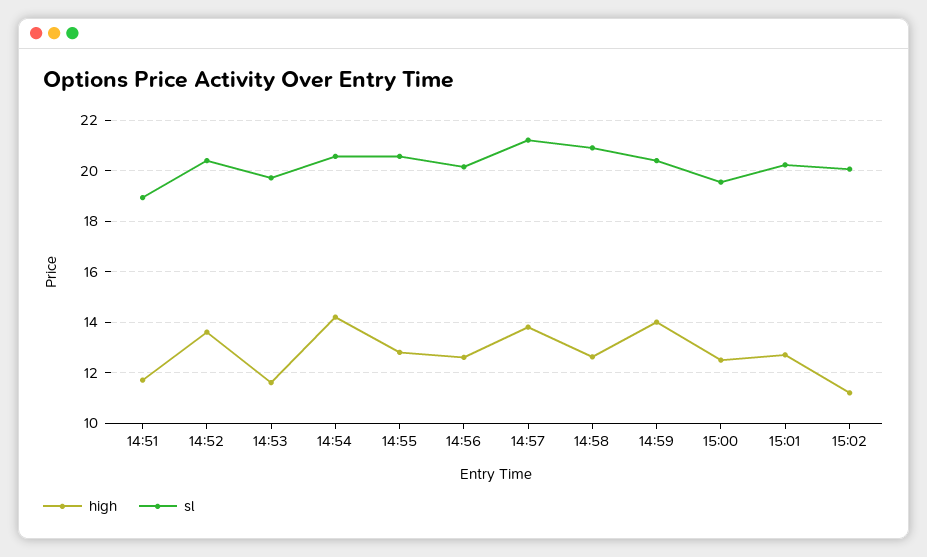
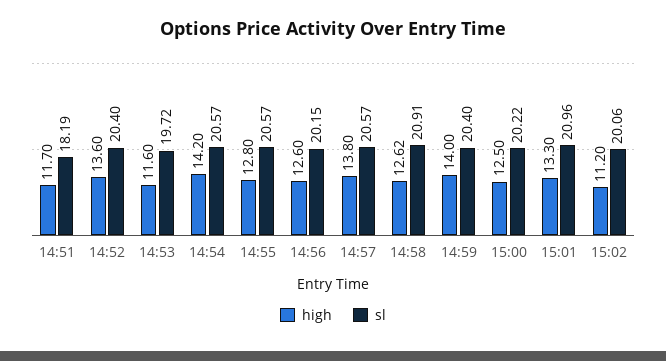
sl, 14:51: 19 -> 18.19
sl, 14:57: 21.25 -> 20.57
sl, 15:00: 19.5 -> 20.22
high, 15:01: 12.75 -> 13.3
sl, 15:01: 20.25 -> 20.96

